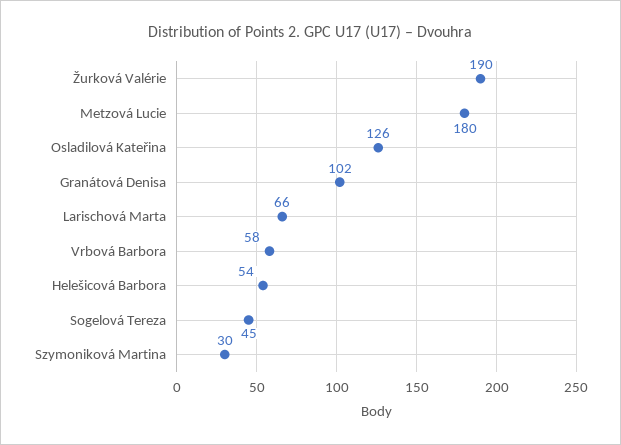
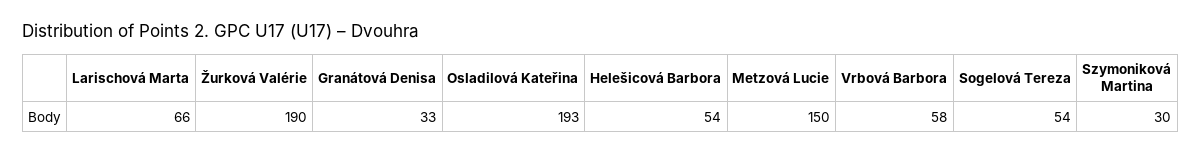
Metzová Lucie: 180 -> 150
Osladilová Kateřina: 126 -> 193
Granátová Denisa: 102 -> 33
Sogelová Tereza: 45 -> 54

